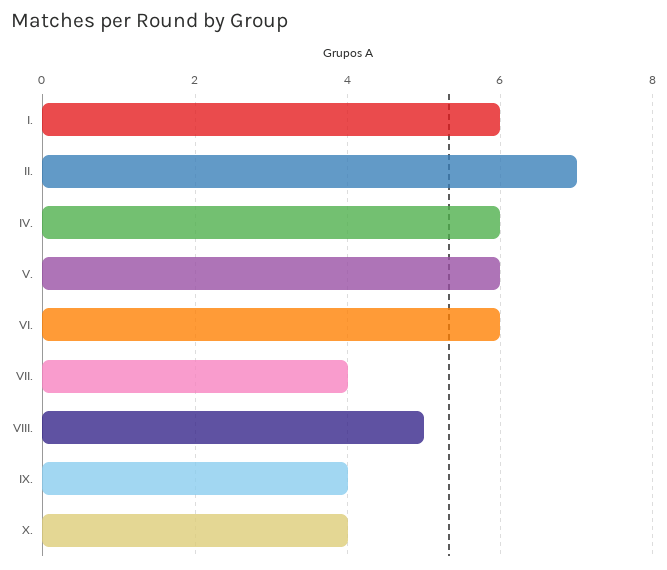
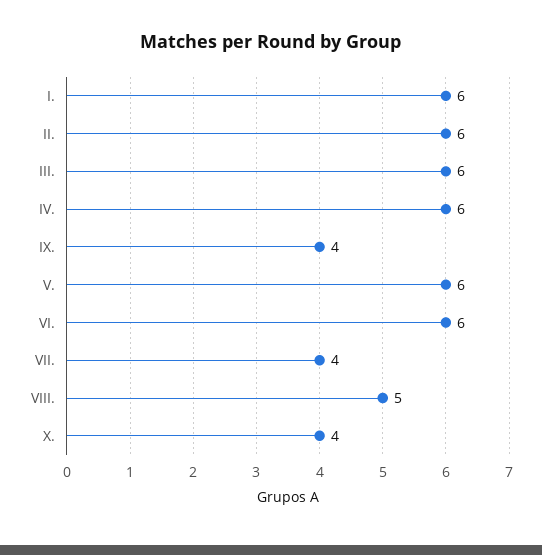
II.: 7 -> 6
III.: none -> 6

